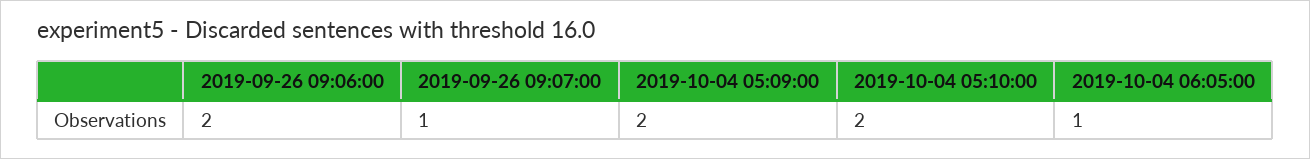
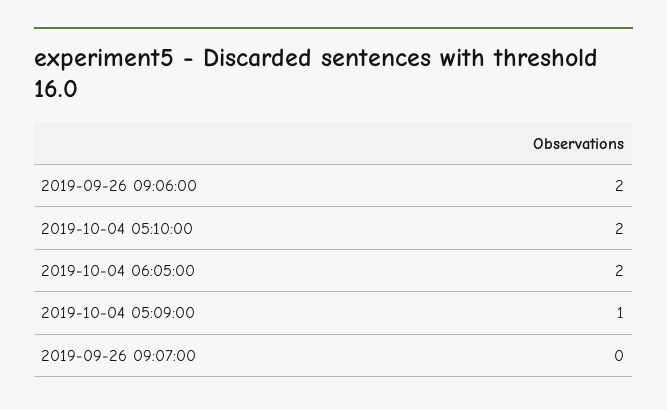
2019-09-26 09:07:00: 1 -> 0
2019-10-04 05:09:00: 2 -> 1
2019-10-04 06:05:00: 1 -> 2

